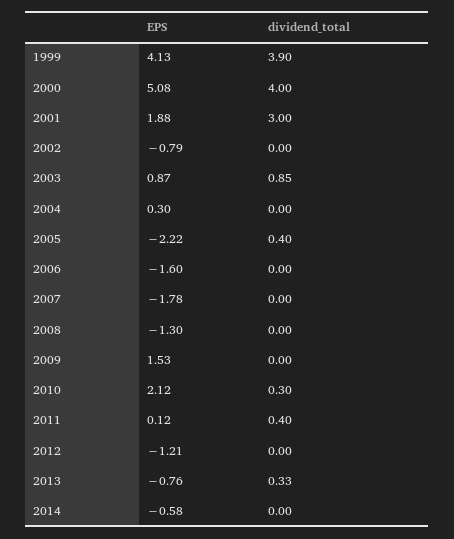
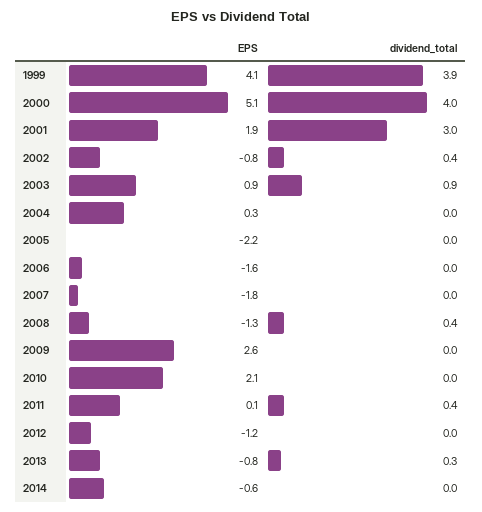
dividend_total, 2002: 0 -> 0.4
dividend_total, 2005: 0.4 -> 0
dividend_total, 2008: 0 -> 0.4
EPS, 2009: 1.53 -> 2.6
dividend_total, 2010: 0.3 -> 0

